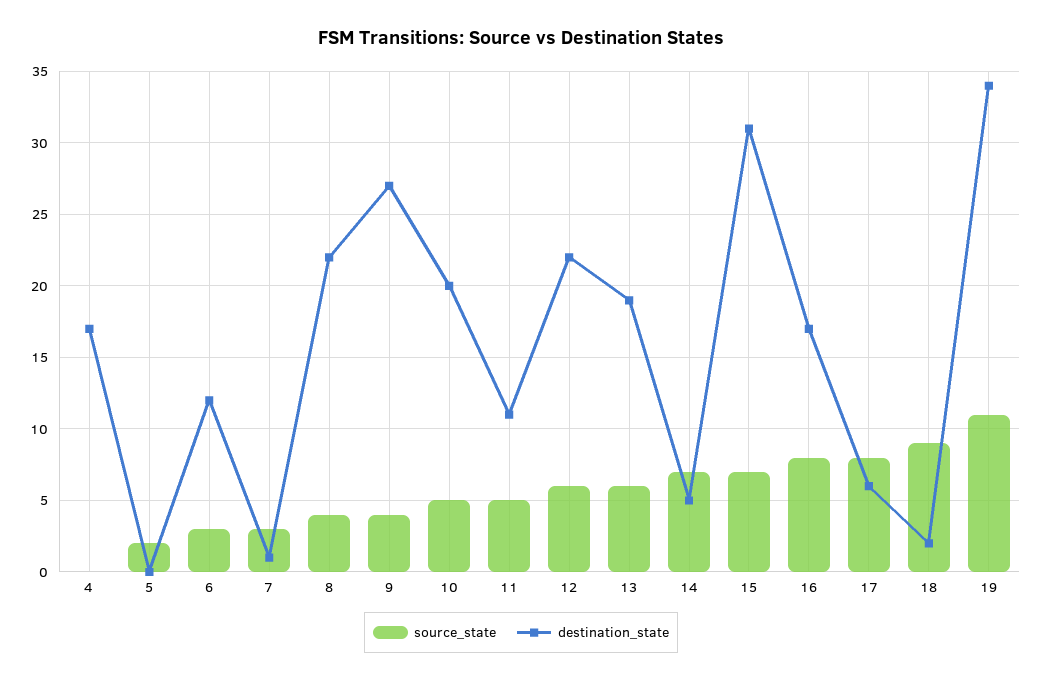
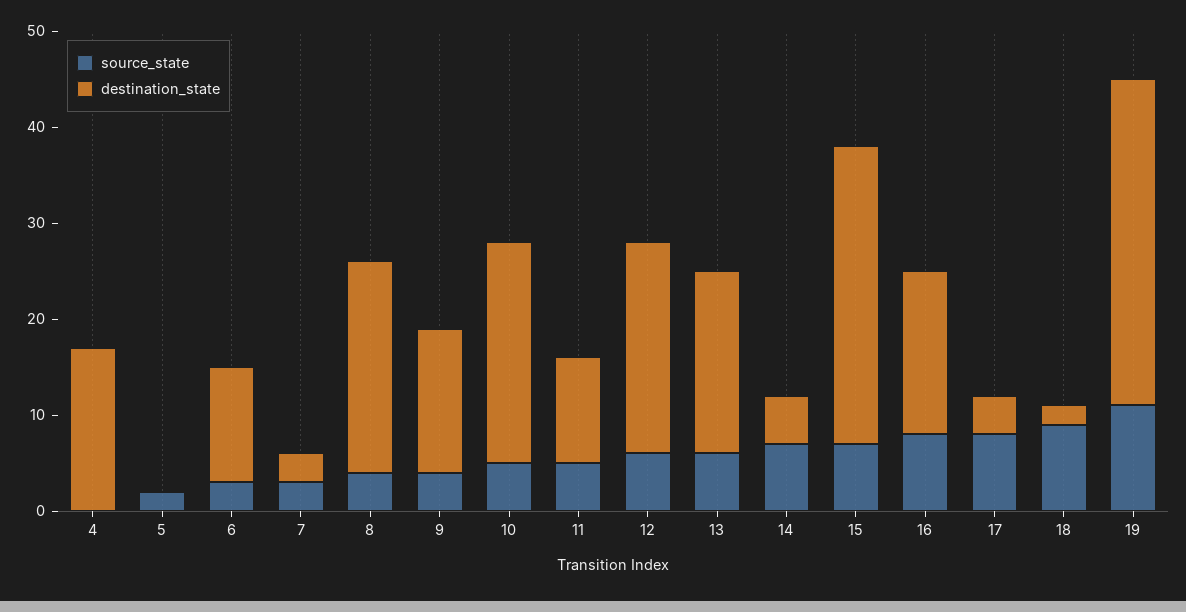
destination_state, 7: 1 -> 3
destination_state, 9: 27 -> 15
destination_state, 10: 20 -> 23
destination_state, 17: 6 -> 4

